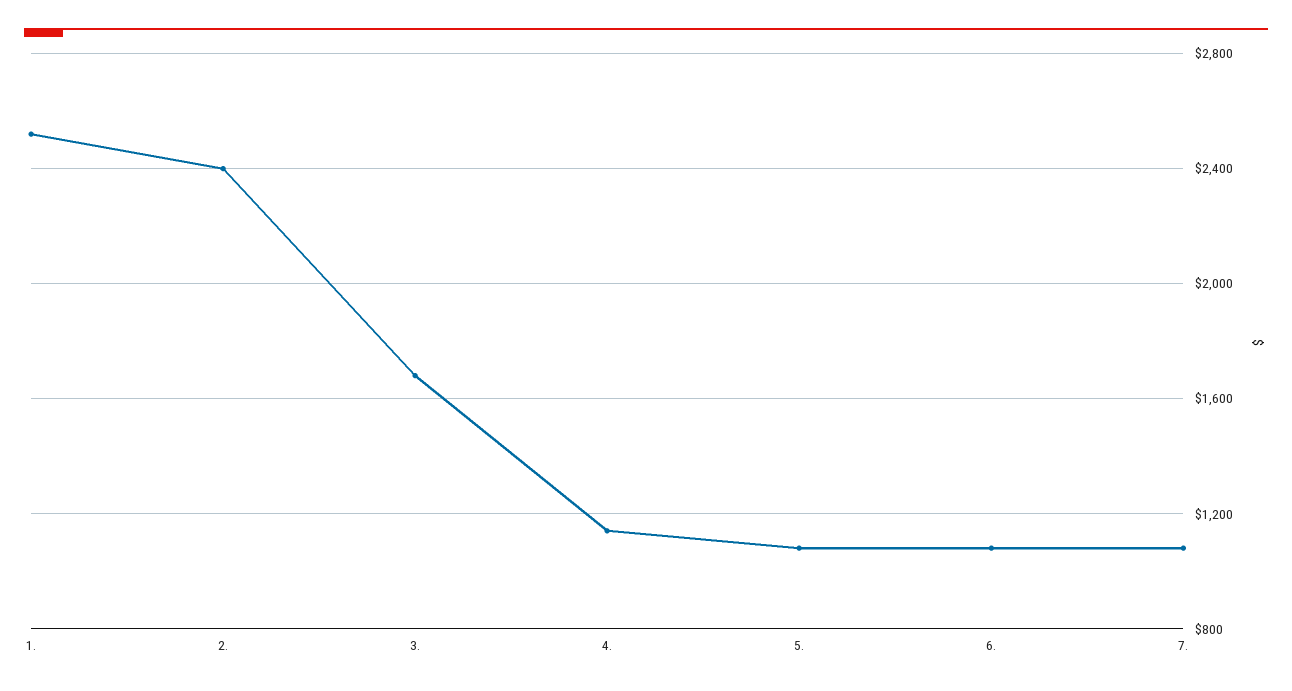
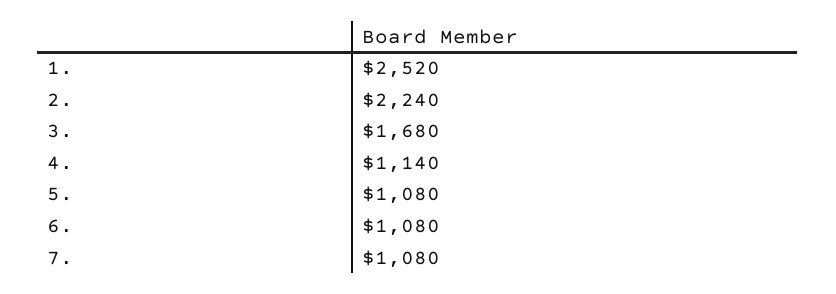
2.: 2400 -> 2240

